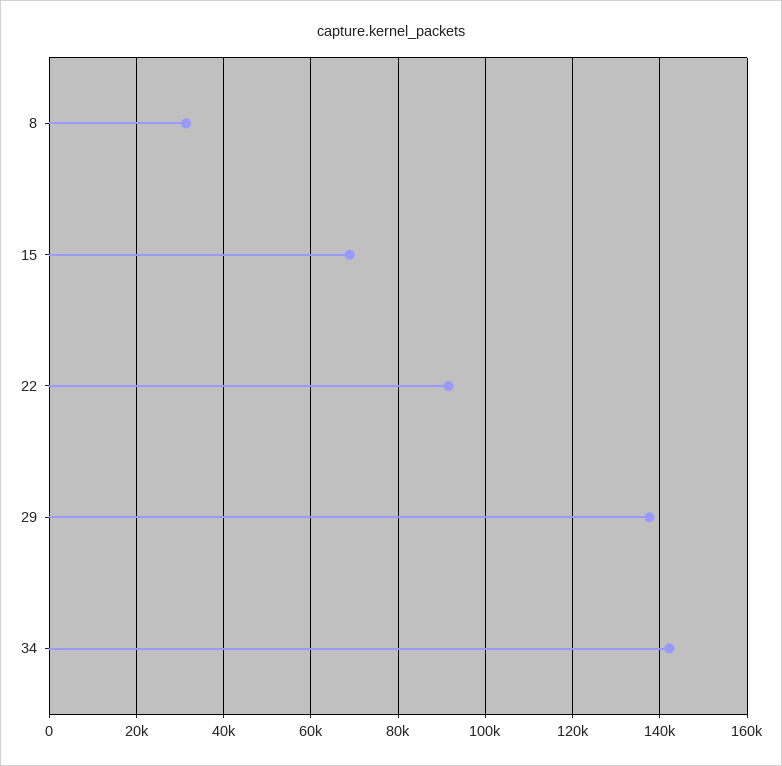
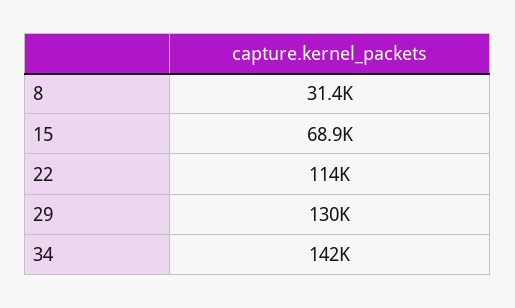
22: 92000 -> 114000
29: 138000 -> 130000

